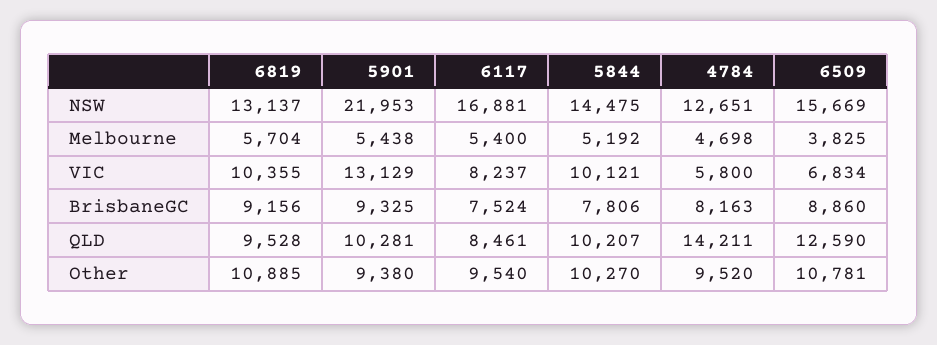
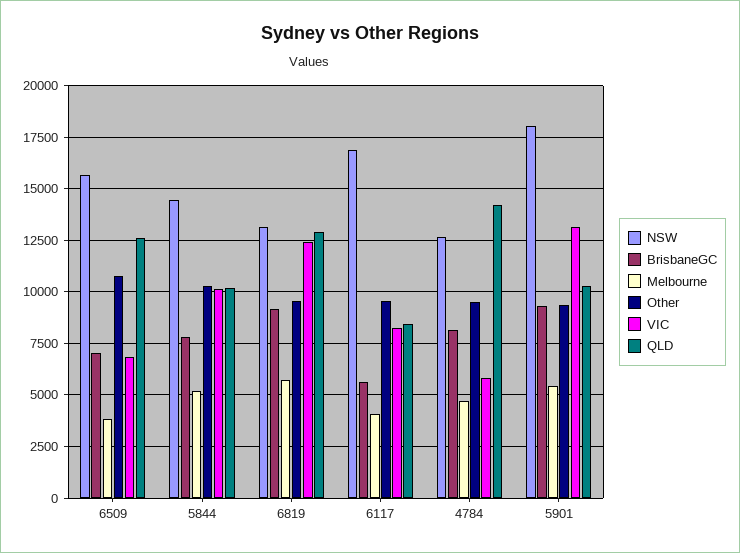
NSW, 5901: 21953 -> 18000
Melbourne, 6117: 5400 -> 4000
VIC, 6819: 10355 -> 12500
BrisbaneGC, 6117: 7524 -> 5500
BrisbaneGC, 6509: 8860 -> 7000
QLD, 6819: 9528 -> 13000
Other, 6819: 10885 -> 9500

